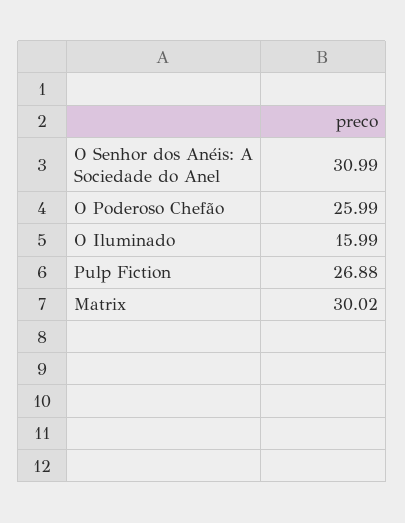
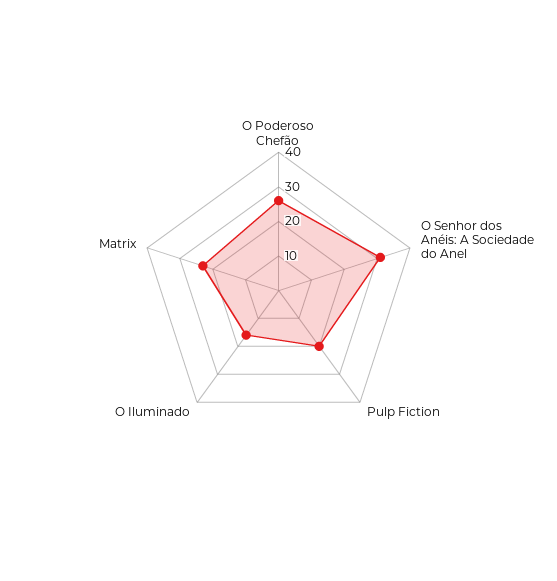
Pulp Fiction: 26.88 -> 20
Matrix: 30.02 -> 22.5

